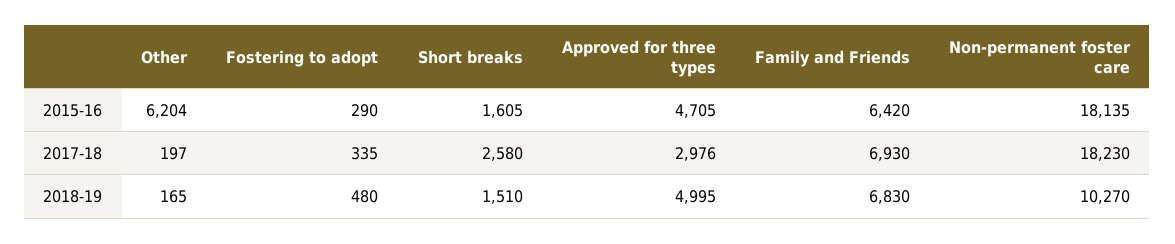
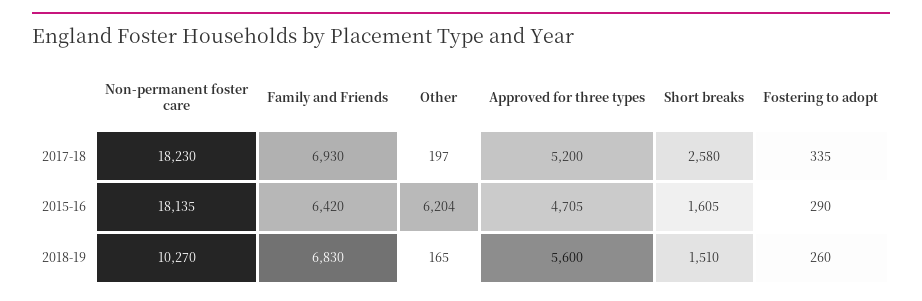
Approved for three types, 2017-18: 2976 -> 5200
Fostering to adopt, 2018-19: 480 -> 260
Approved for three types, 2018-19: 4995 -> 5600

